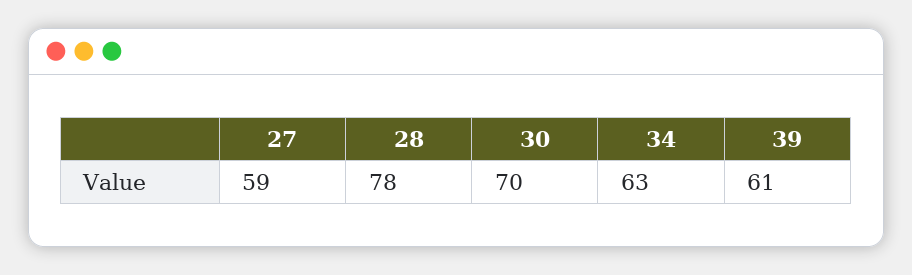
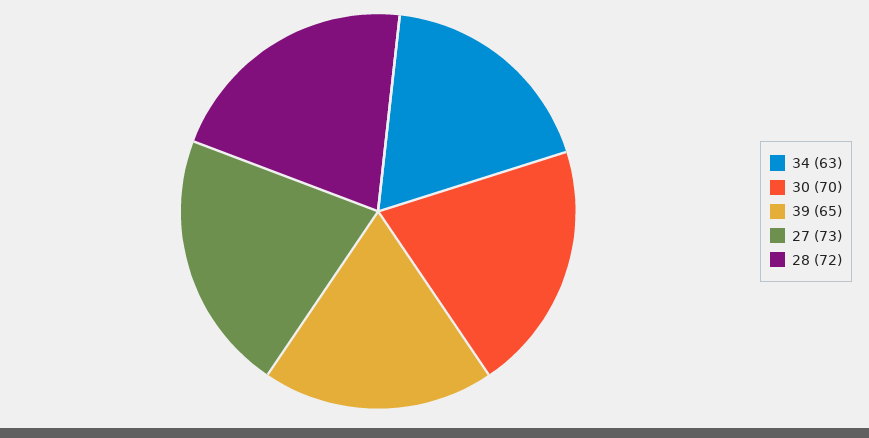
27: 59 -> 73
28: 78 -> 72
39: 61 -> 65

